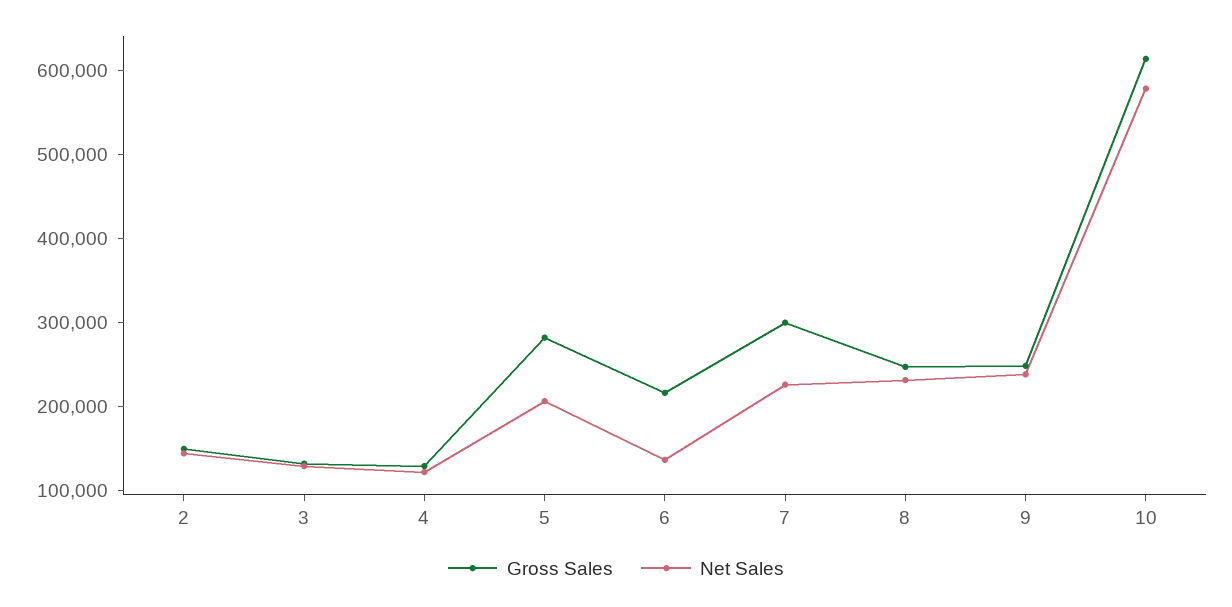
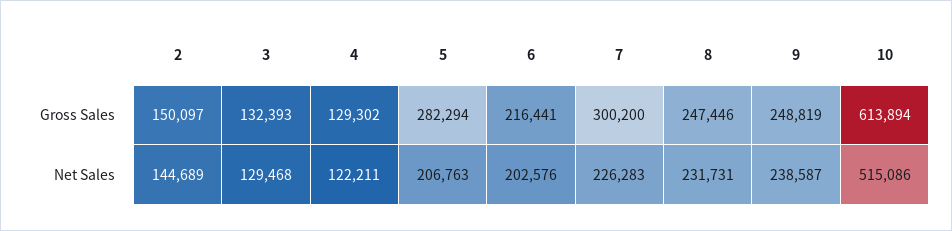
Net Sales, 6: 140000 -> 202576
Net Sales, 10: 580000 -> 515086

